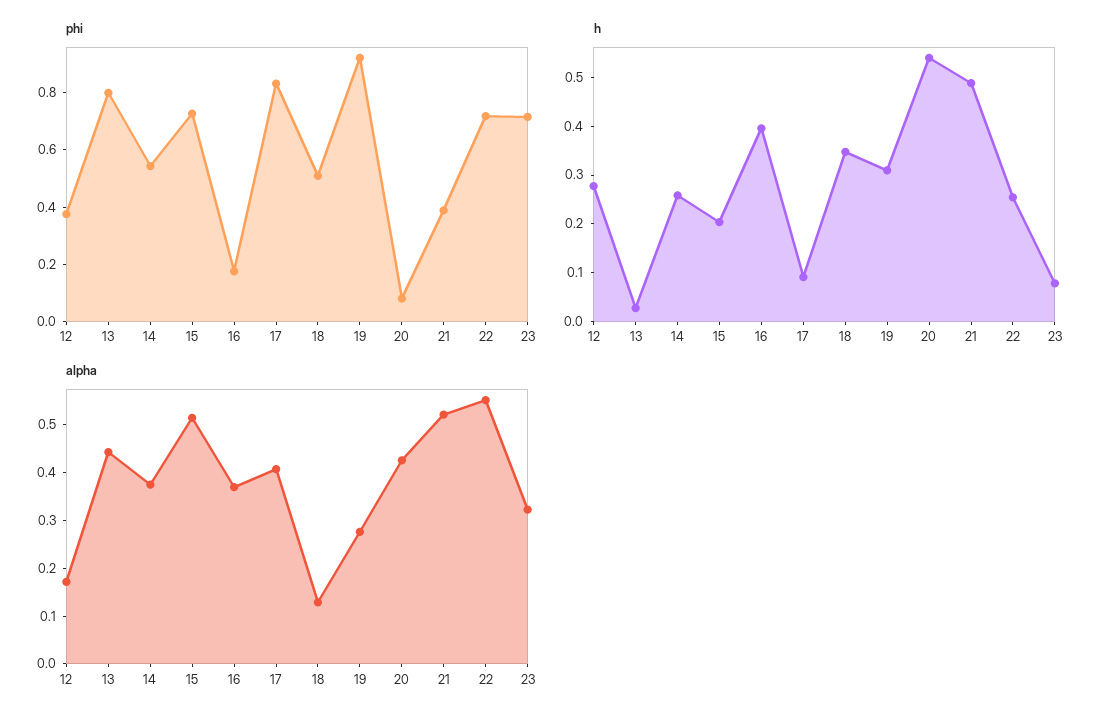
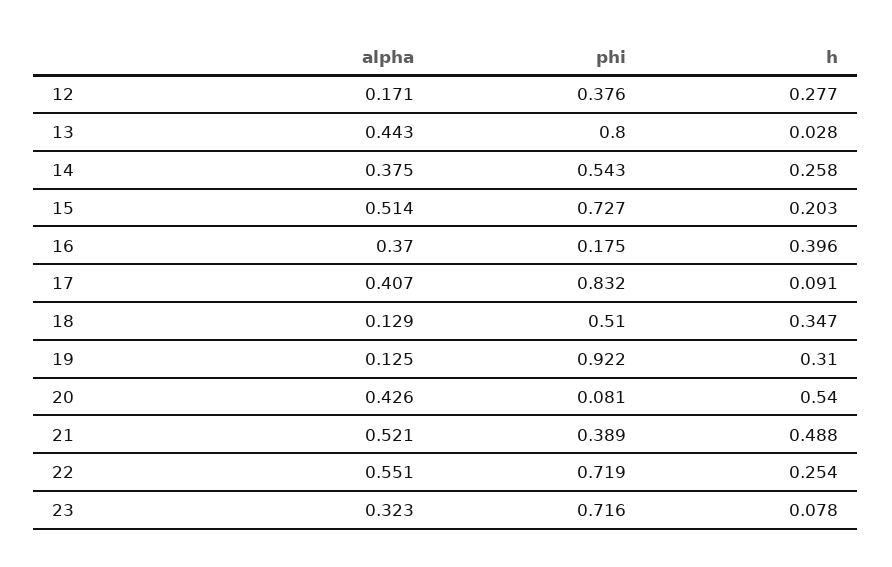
alpha, 19: 0.28 -> 0.125

